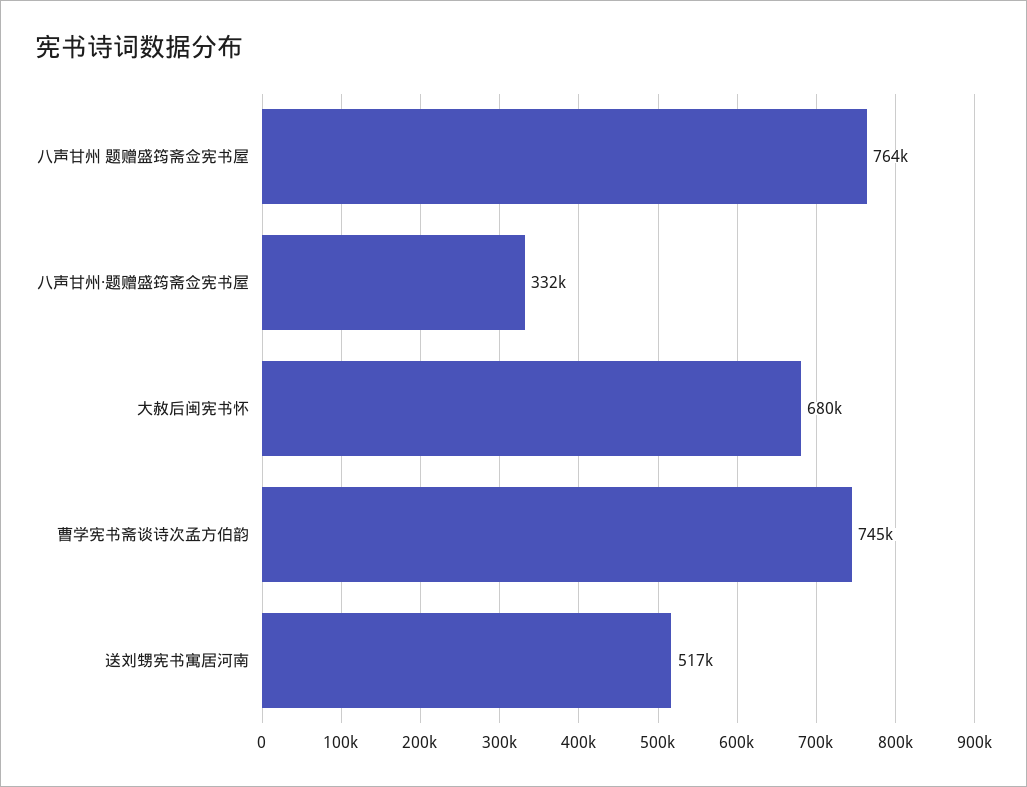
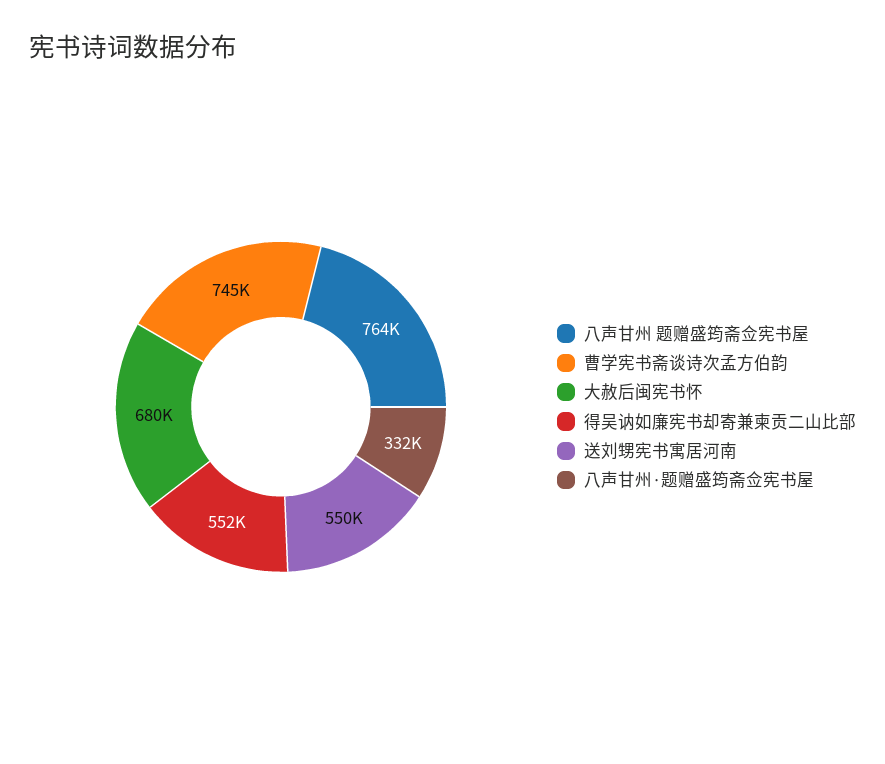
送刘甥宪书寓居河南: 517000 -> 550000
得吴讷如廉宪书却寄兼柬贡二山比部: none -> 552000

